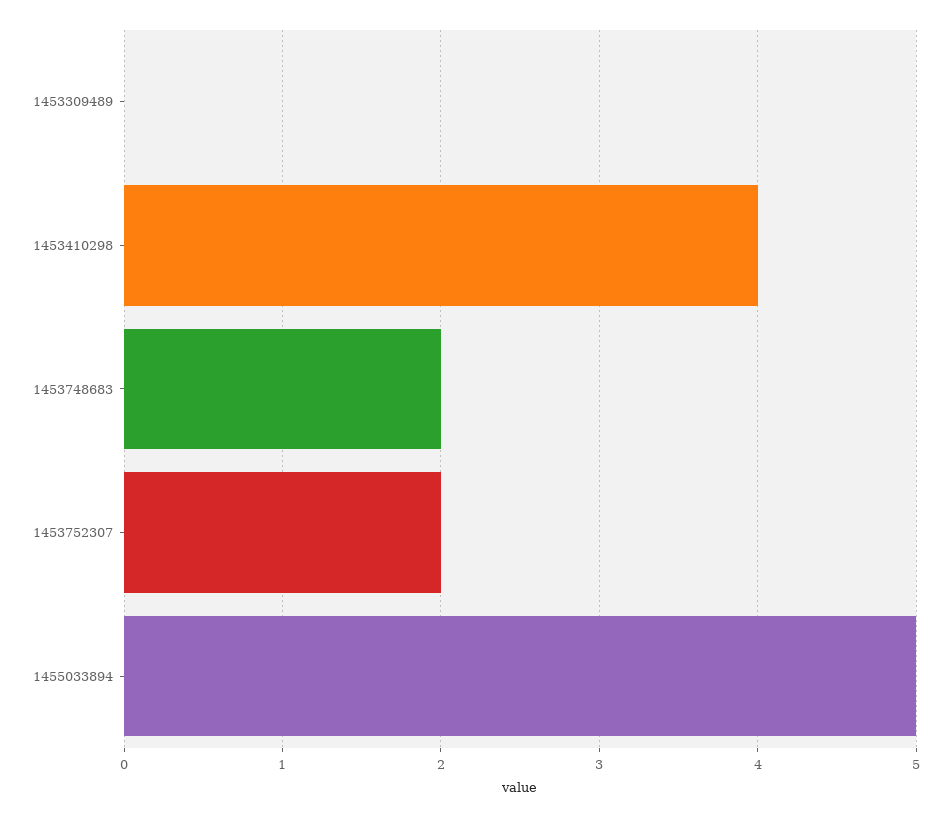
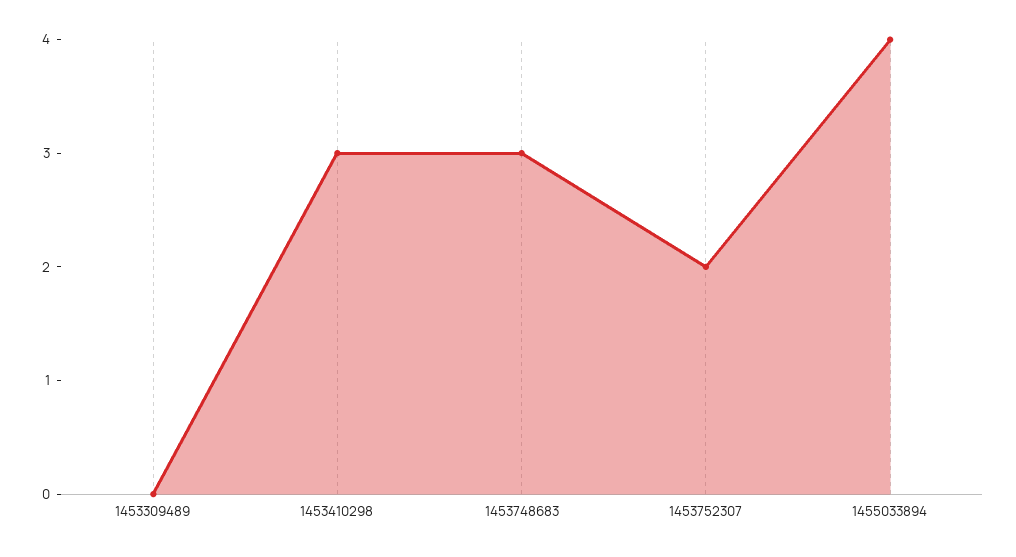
1453410298: 4 -> 3
1453748683: 2 -> 3
1455033894: 5 -> 4

